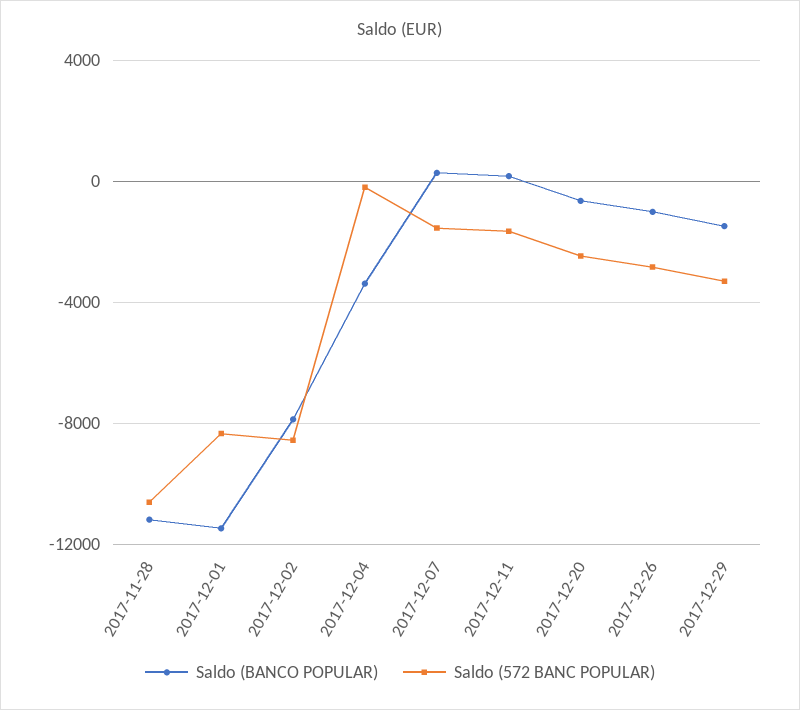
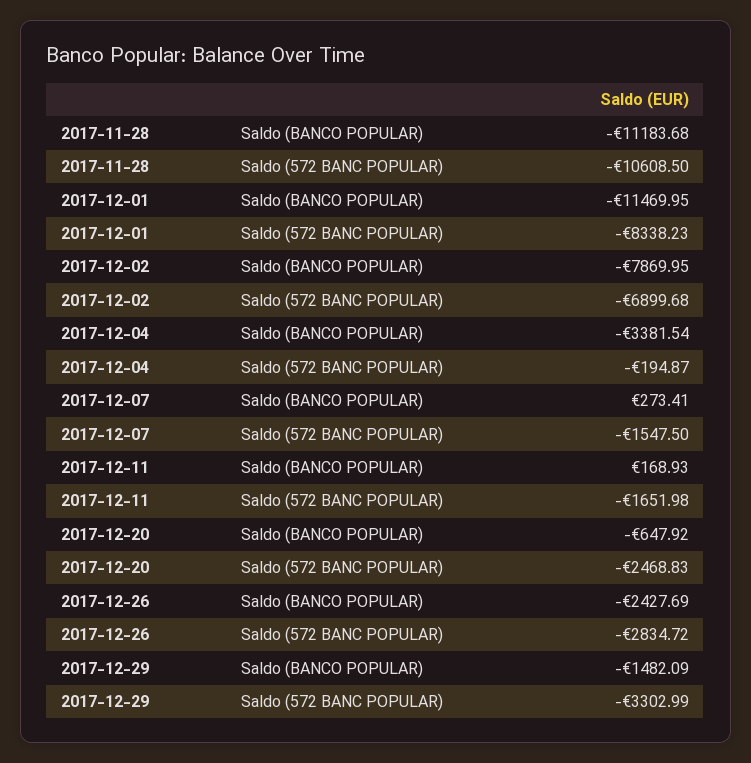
Saldo (572 BANC POPULAR), 2017-12-02: -8500 -> -6899.68
Saldo (BANCO POPULAR), 2017-12-26: -1000 -> -2427.69

